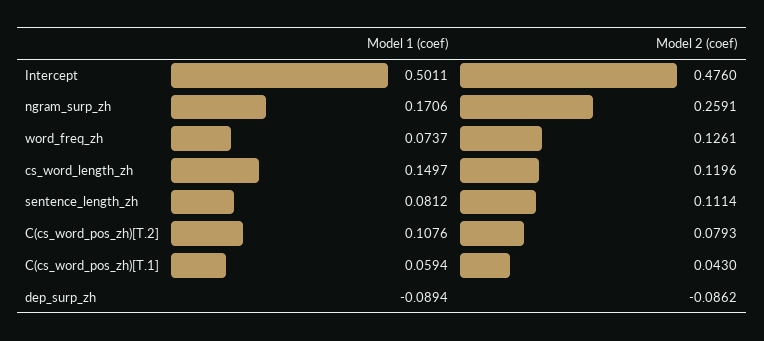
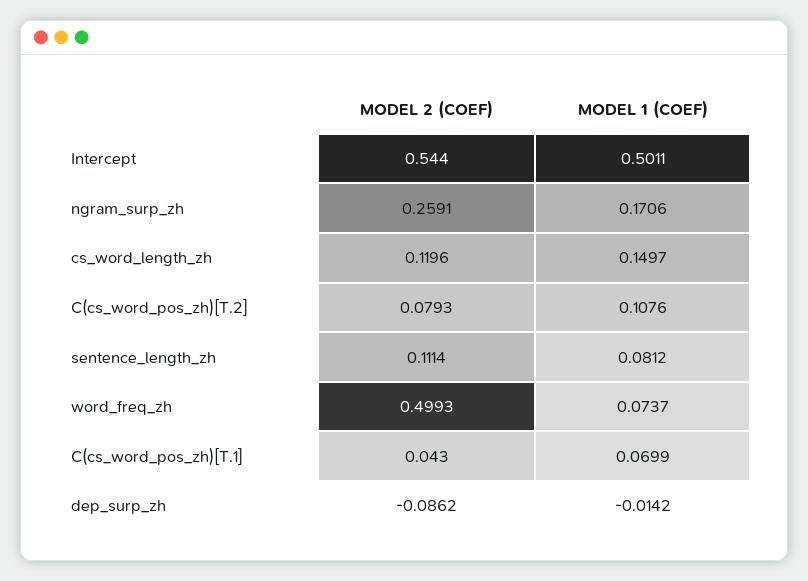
Model 2 (coef), Intercept: 0.476 -> 0.544
Model 2 (coef), word_freq_zh: 0.1261 -> 0.4993
Model 1 (coef), C(cs_word_pos_zh)[T.1]: 0.0594 -> 0.0699
Model 1 (coef), dep_surp_zh: -0.0894 -> -0.0142

